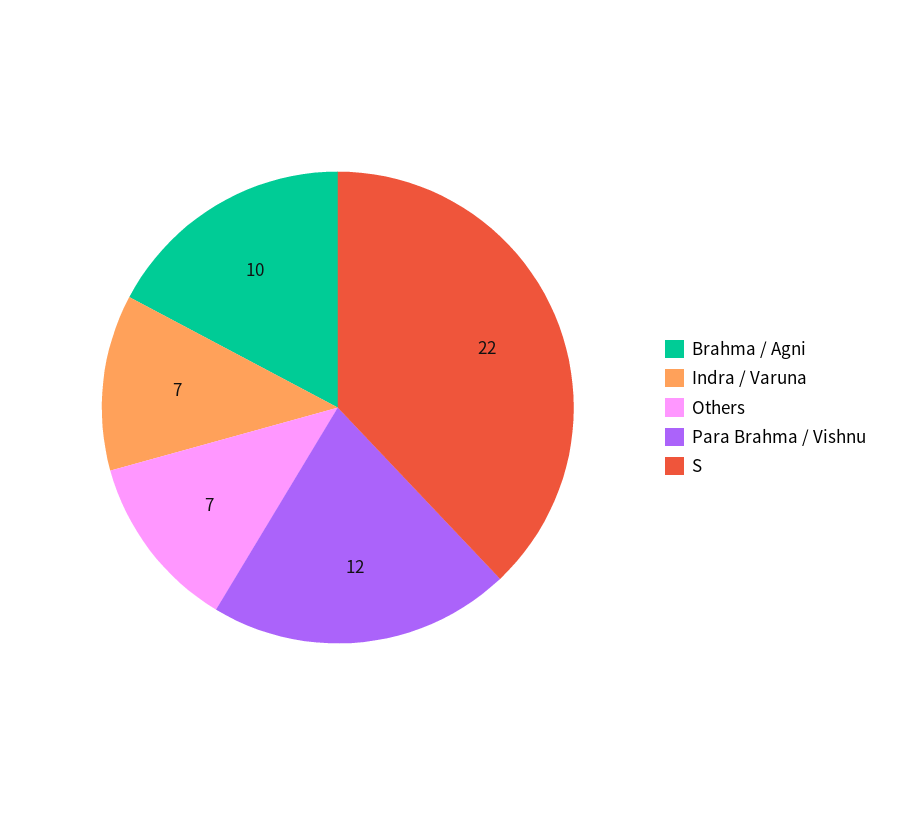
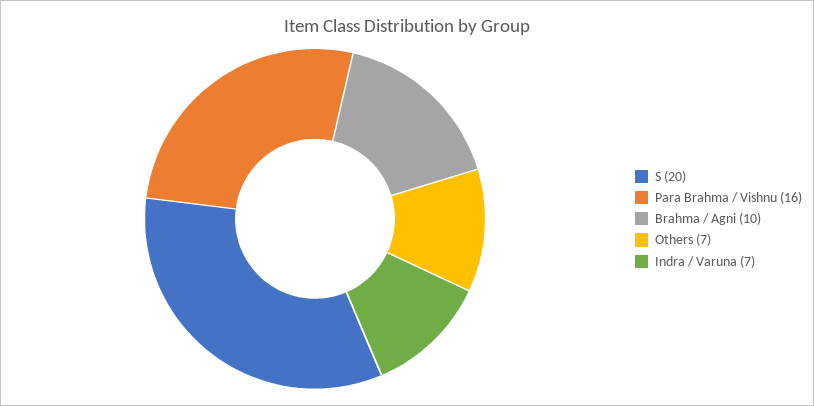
Para Brahma / Vishnu: 12 -> 16
S: 22 -> 20

